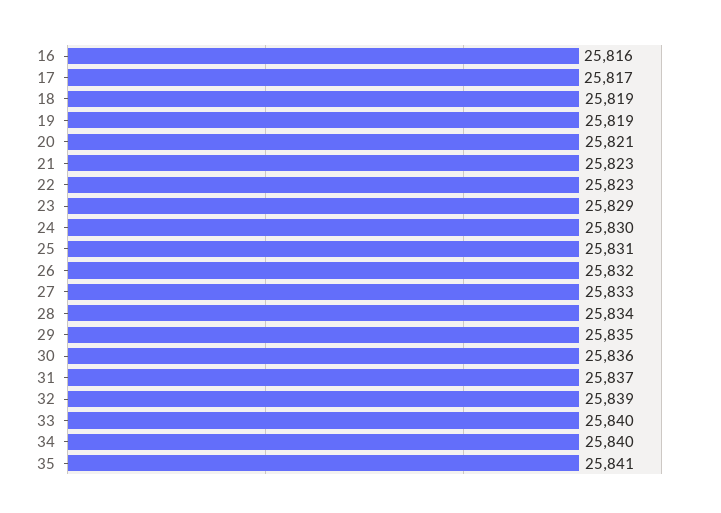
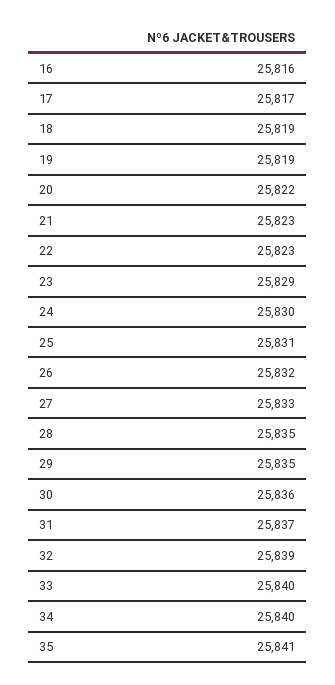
20: 25821 -> 25822
28: 25834 -> 25835

